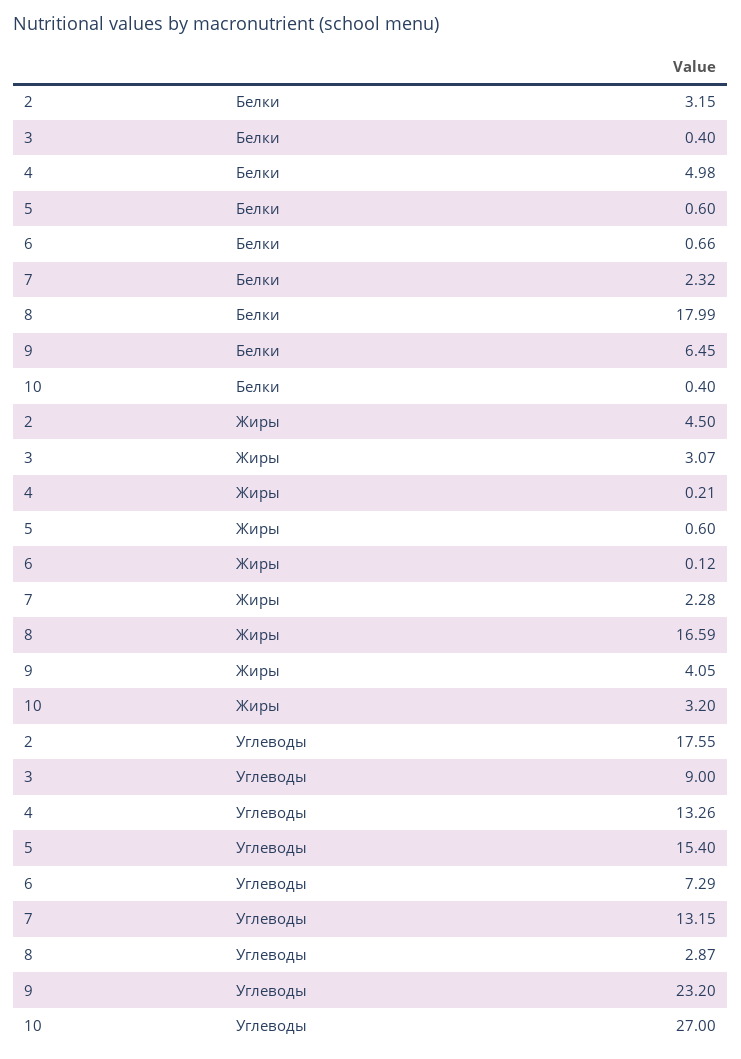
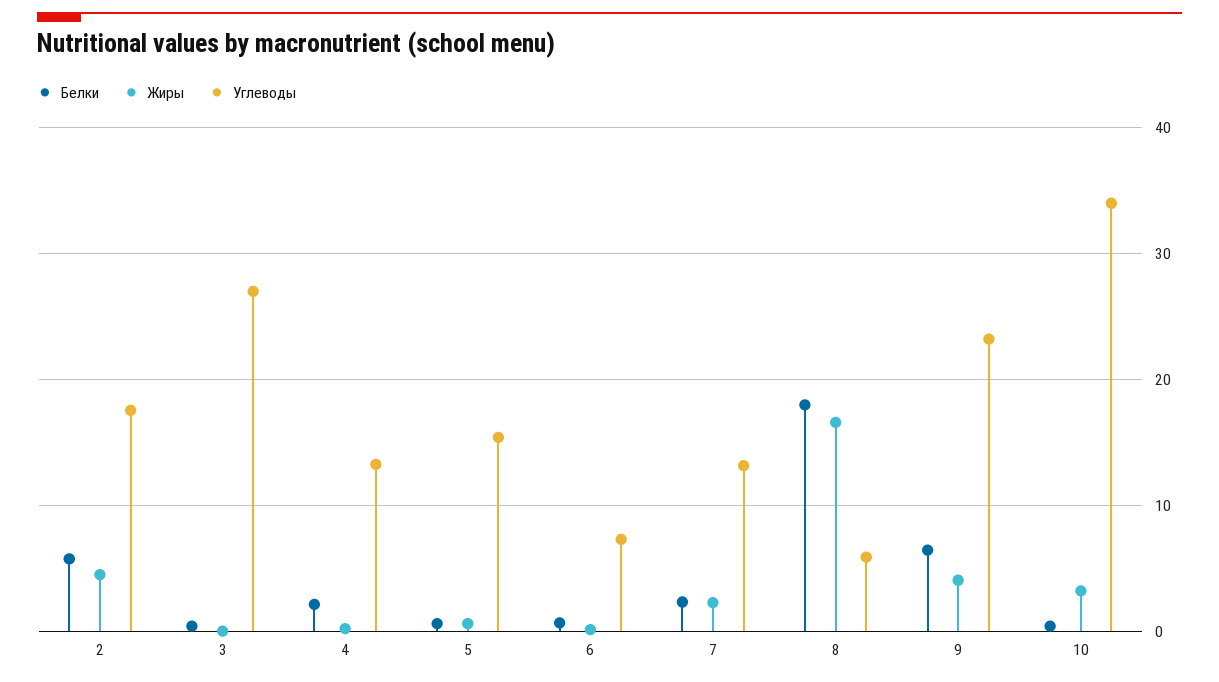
Белки, 2: 3.15 -> 6
Белки, 4: 4.98 -> 2
Жиры, 3: 3.07 -> 0
Углеводы, 3: 9 -> 27
Углеводы, 8: 2.87 -> 6
Углеводы, 10: 27 -> 34

